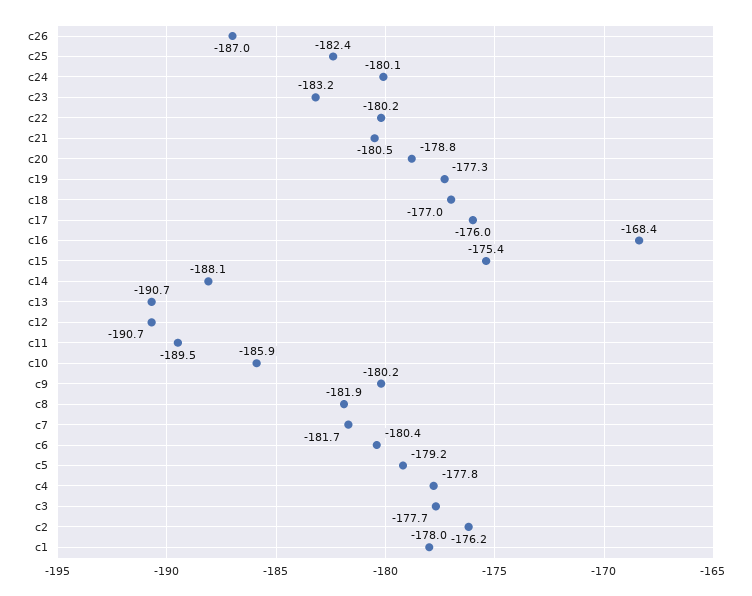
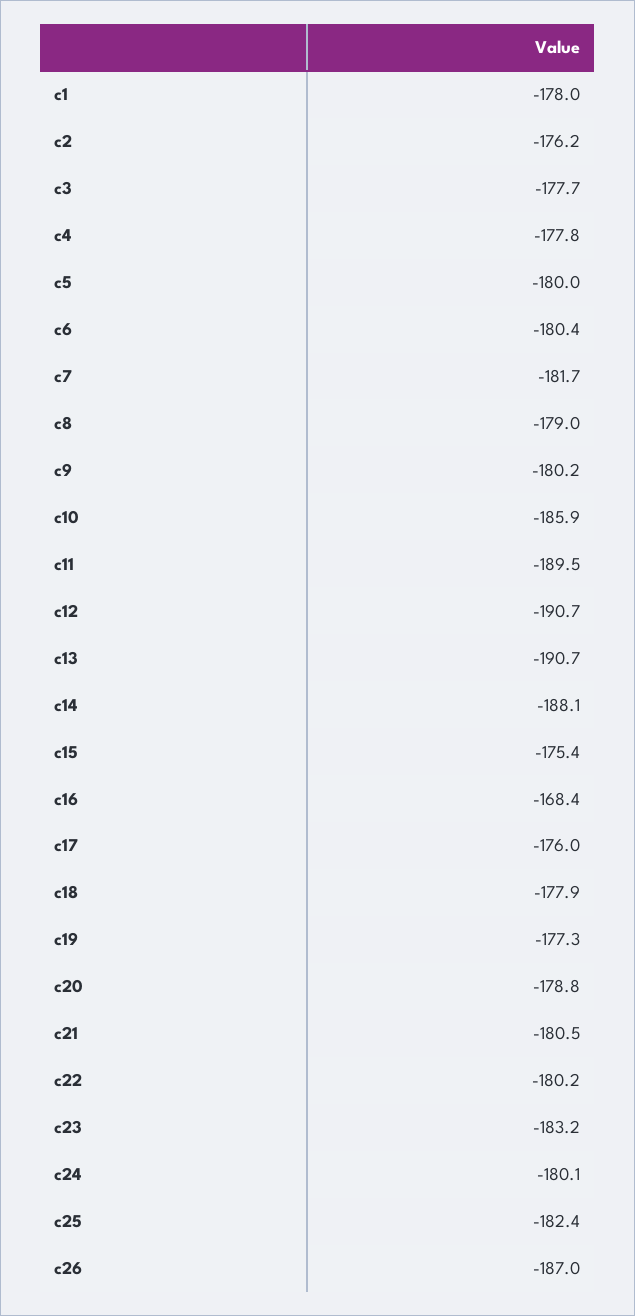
c18: -177 -> -177.9
c8: -181.9 -> -179
c5: -179.2 -> -180

